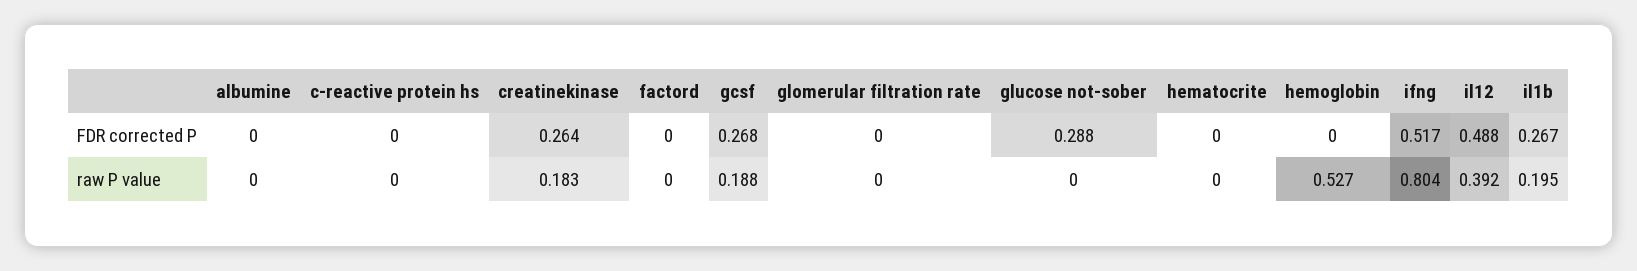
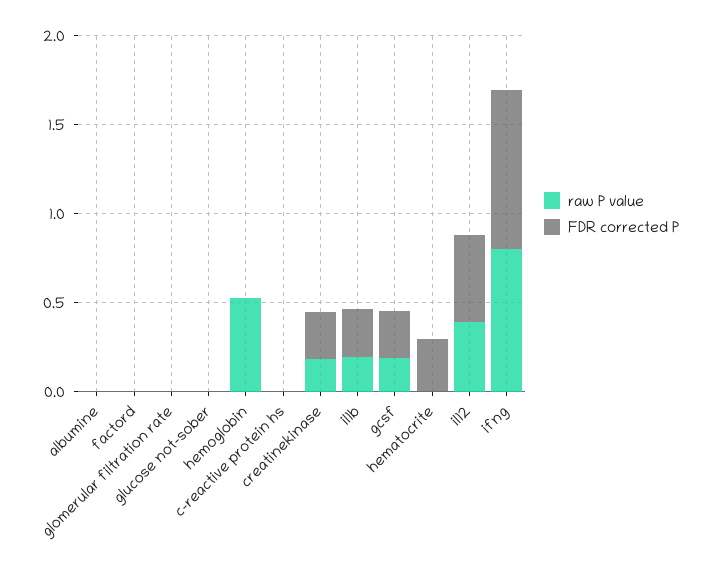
FDR corrected P, glucose not-sober: 0.288 -> 0
FDR corrected P, hematocrite: 0 -> 0.3
FDR corrected P, ifng: 0.517 -> 0.9

